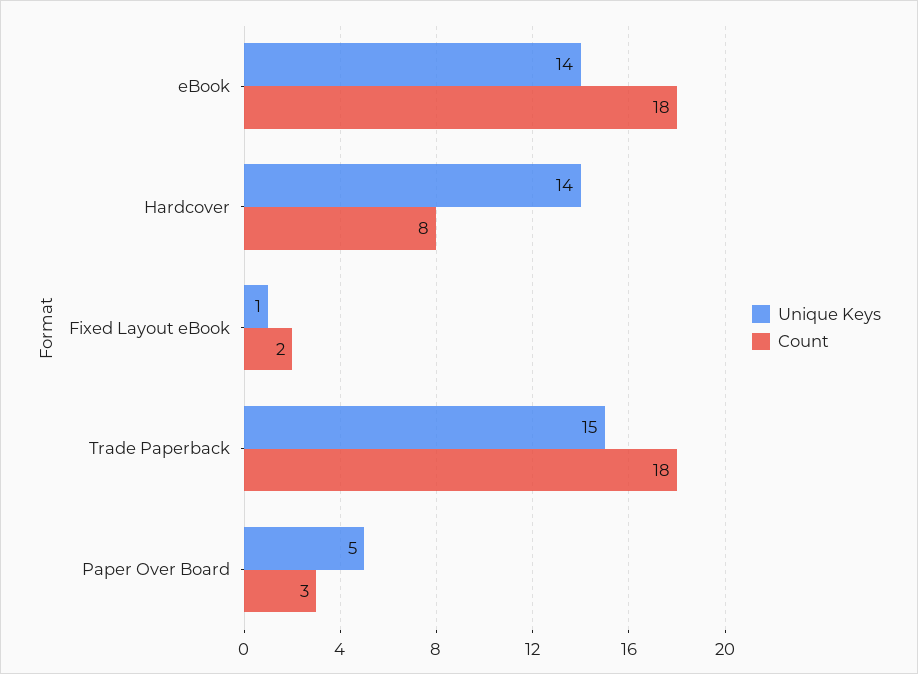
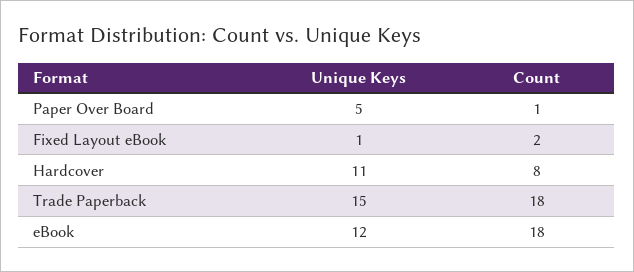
Unique Keys, eBook: 14 -> 12
Unique Keys, Hardcover: 14 -> 11
Count, Paper Over Board: 3 -> 1

